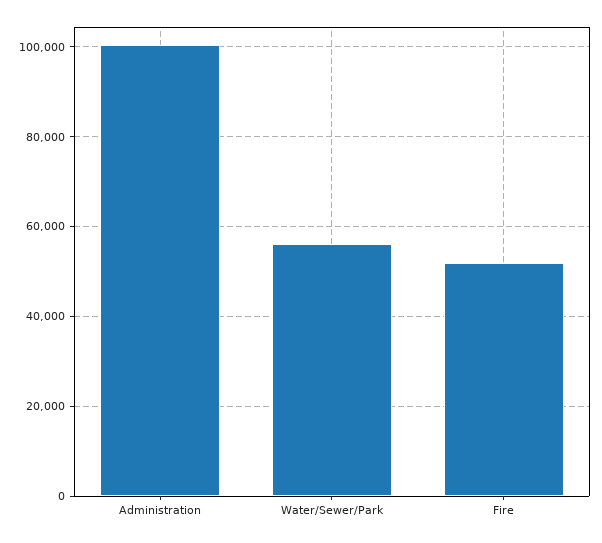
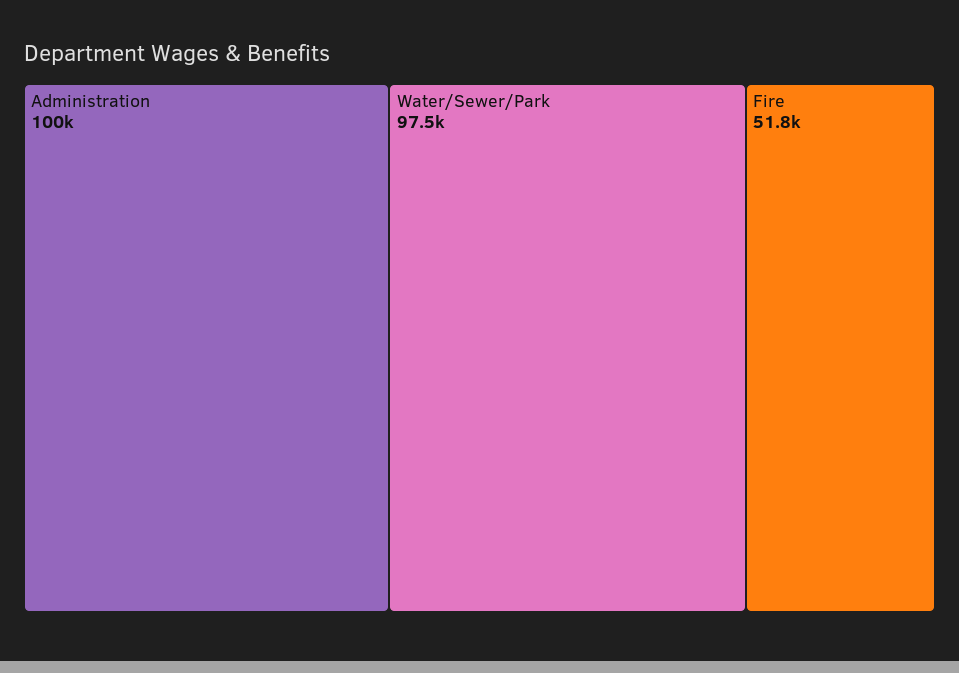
Water/Sewer/Park: 56000 -> 97500

